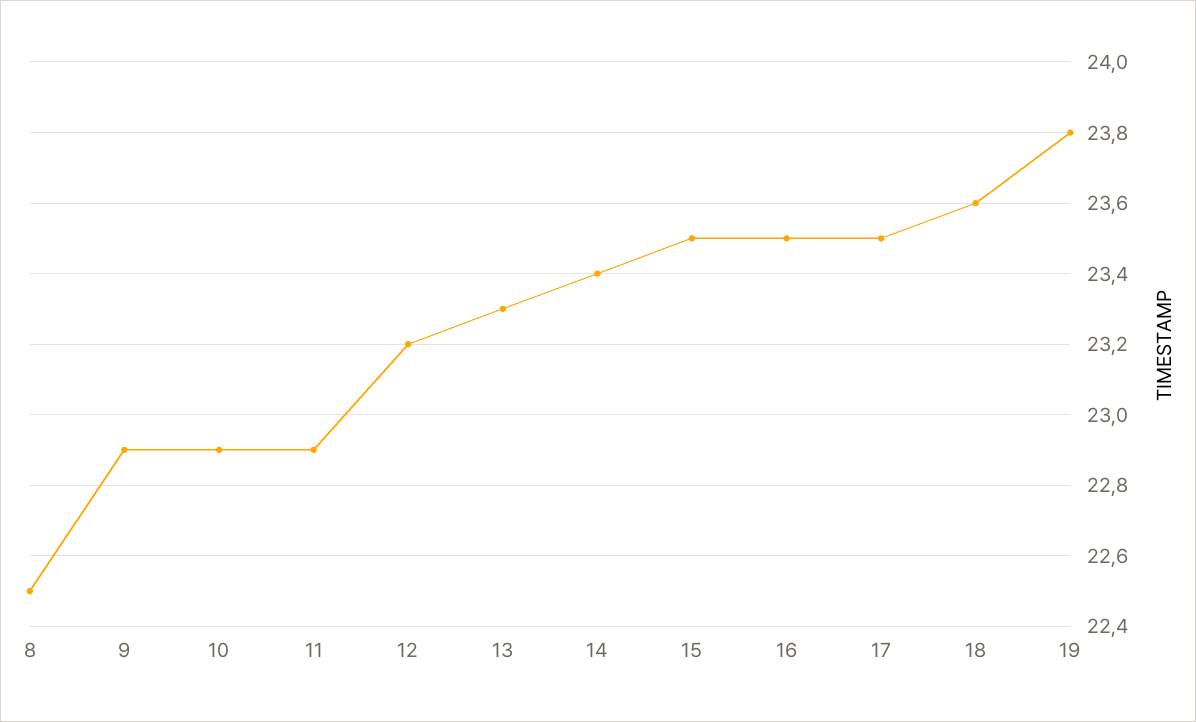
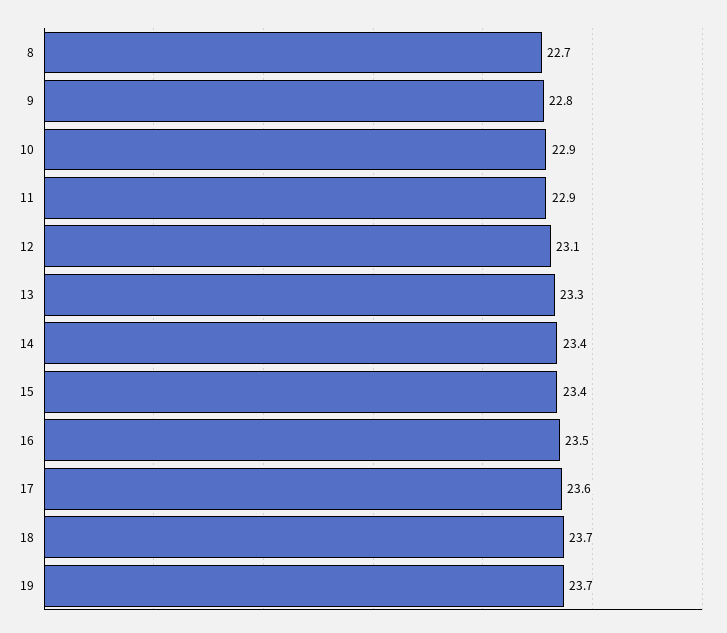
8: 22.5 -> 22.7
9: 22.9 -> 22.8
12: 23.2 -> 23.1
15: 23.5 -> 23.4
17: 23.5 -> 23.6
18: 23.6 -> 23.7
19: 23.8 -> 23.7

